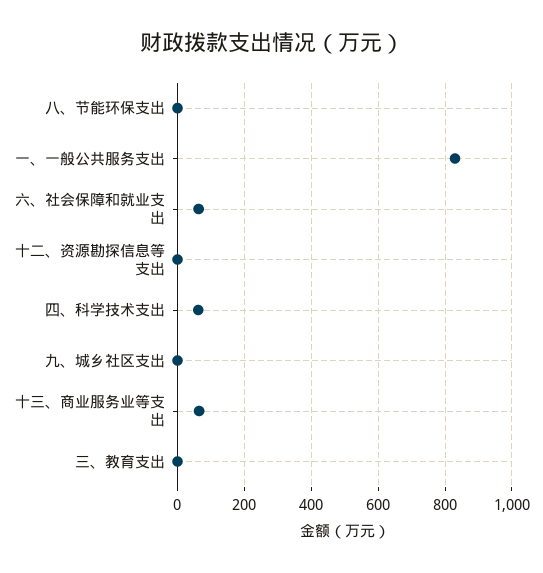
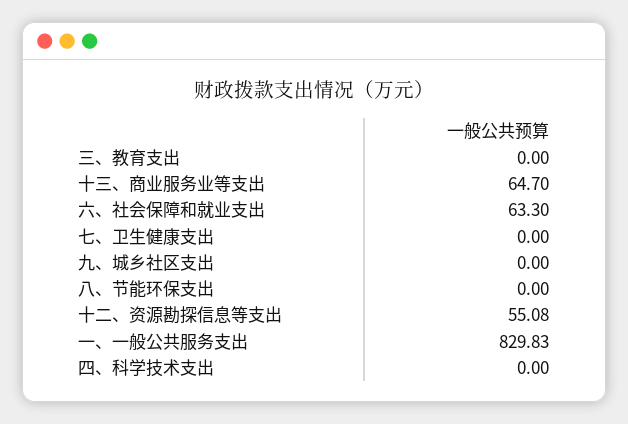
十二、资源勘探信息等支出: 0 -> 55.08
四、科学技术支出: 60 -> 0
七、卫生健康支出: none -> 0

